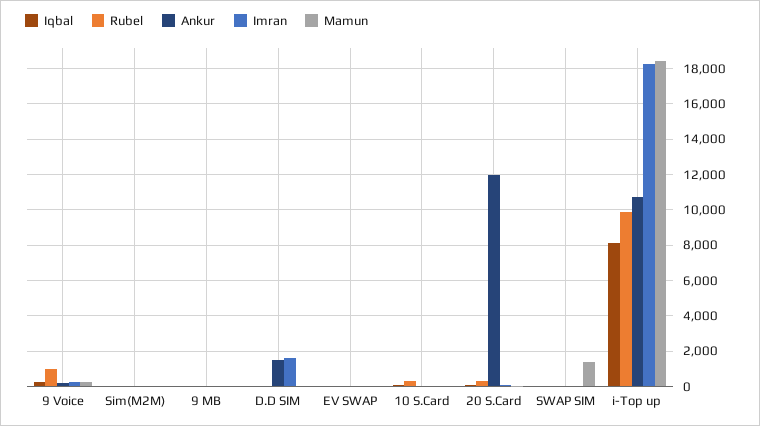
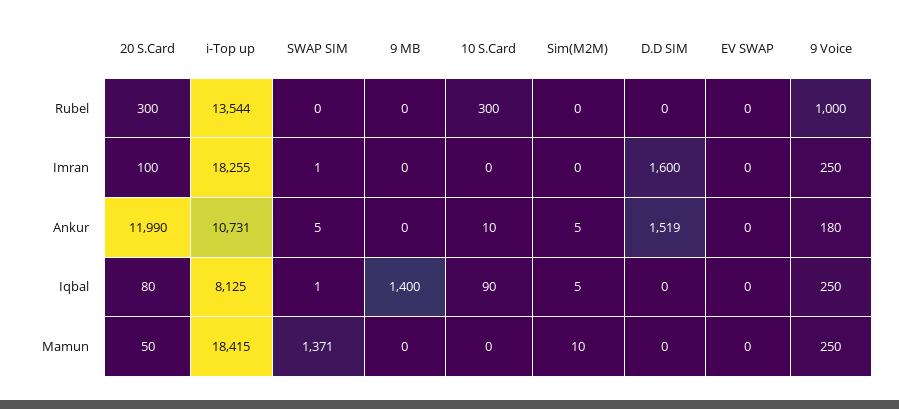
Iqbal, 9 MB: 0 -> 1400
Rubel, i-Top up: 10000 -> 13544

